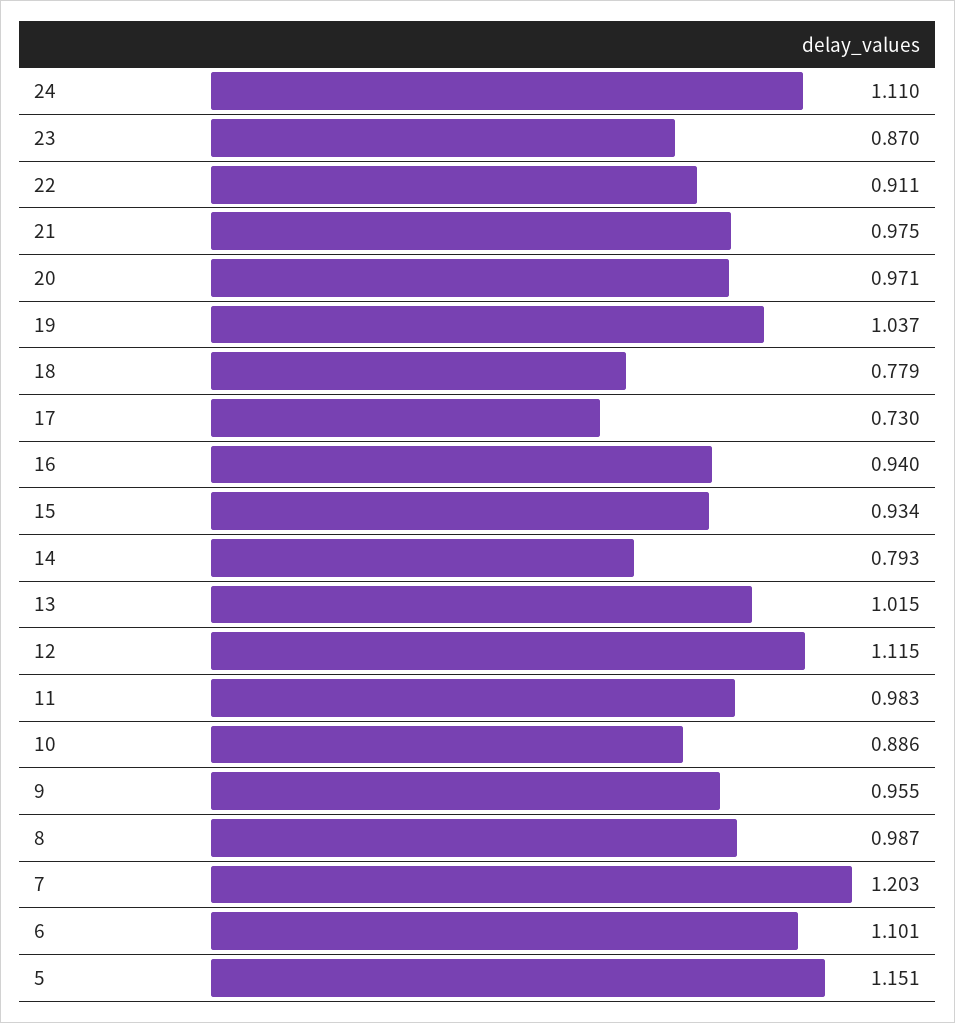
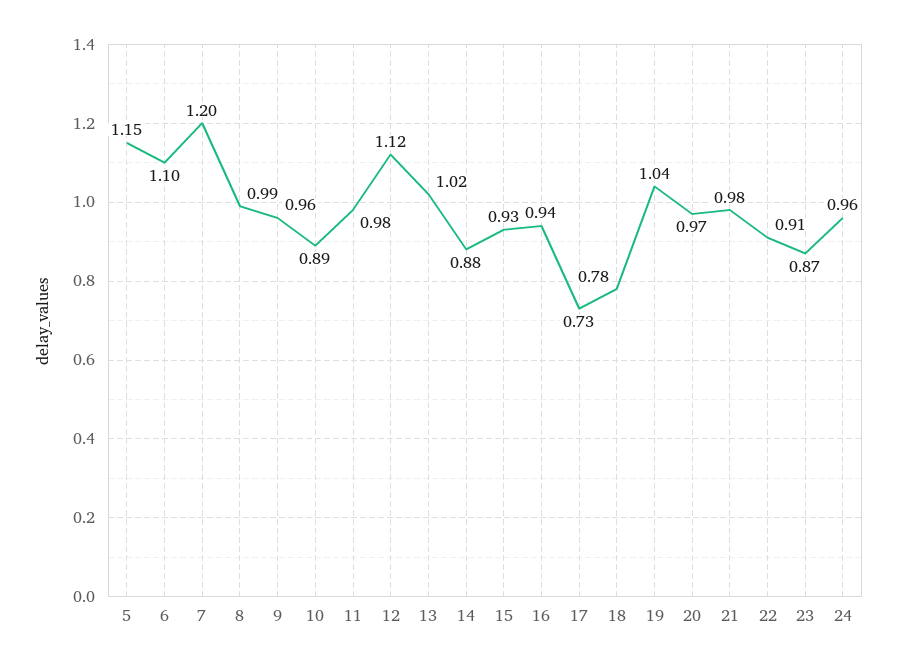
24: 1.11 -> 0.96
14: 0.793 -> 0.88

